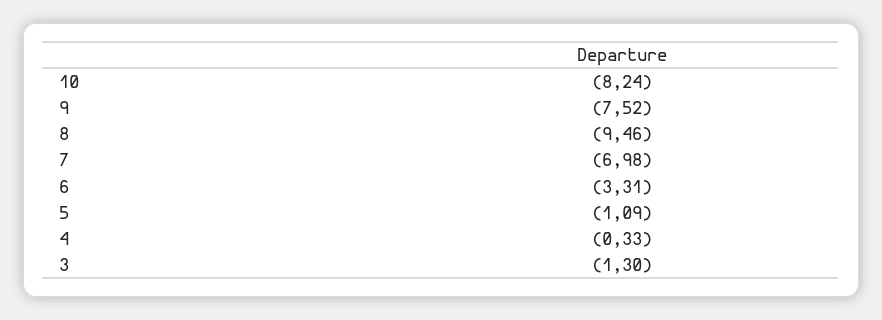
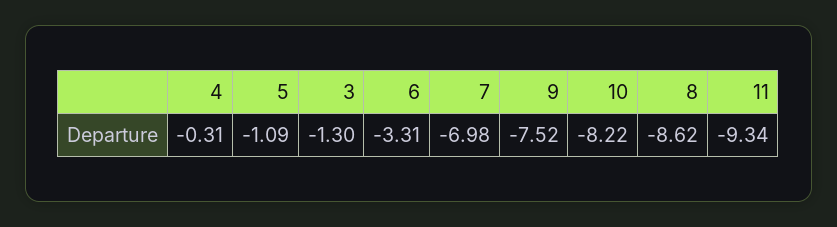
10: -8.24 -> -8.22
8: -9.46 -> -8.62
4: -0.33 -> -0.31
11: none -> -9.34

